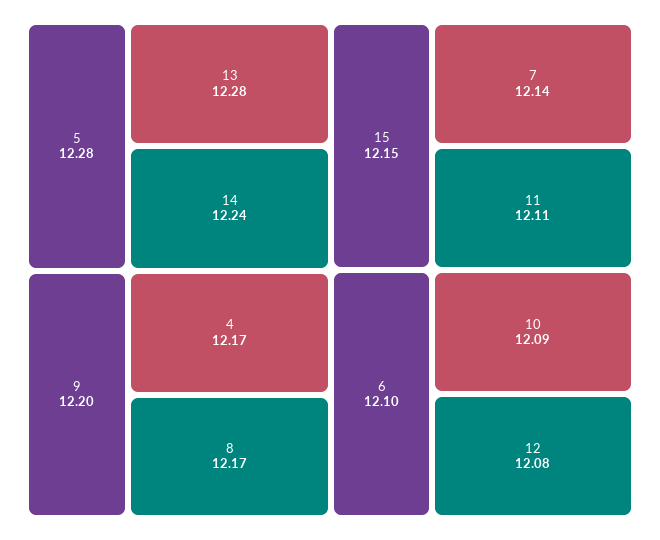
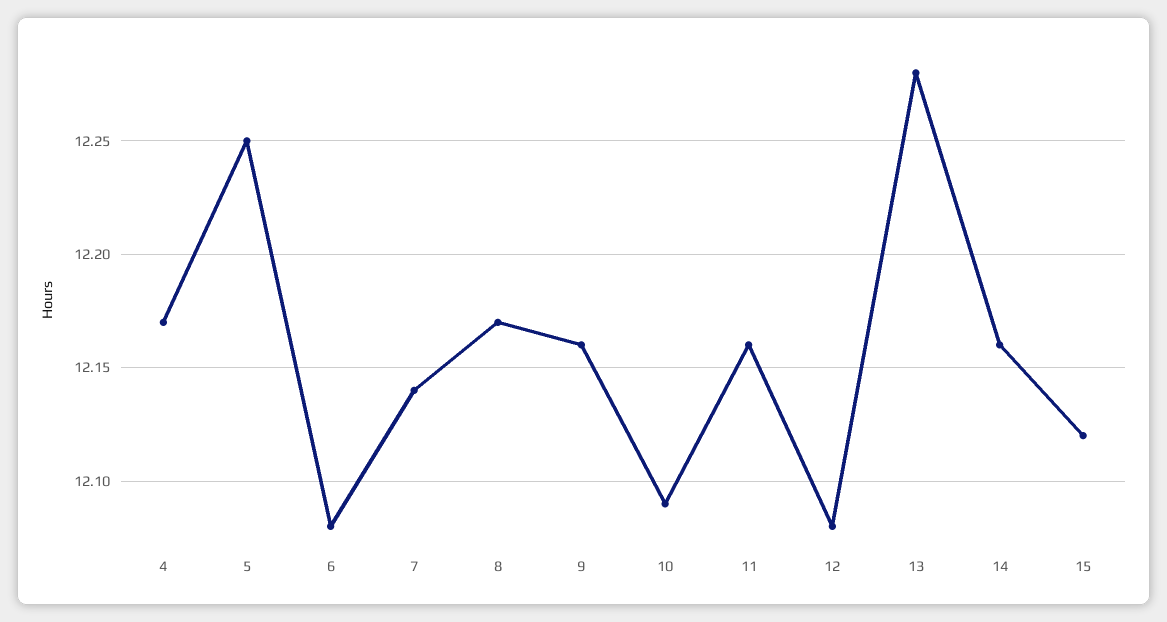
5: 12.28 -> 12.25
14: 12.24 -> 12.16
9: 12.2 -> 12.16
15: 12.15 -> 12.12
11: 12.11 -> 12.16
6: 12.1 -> 12.08

